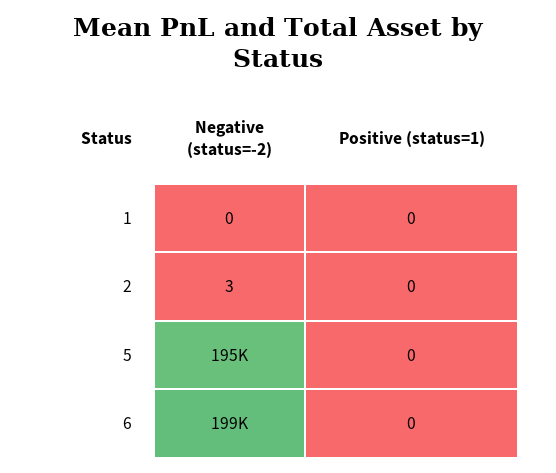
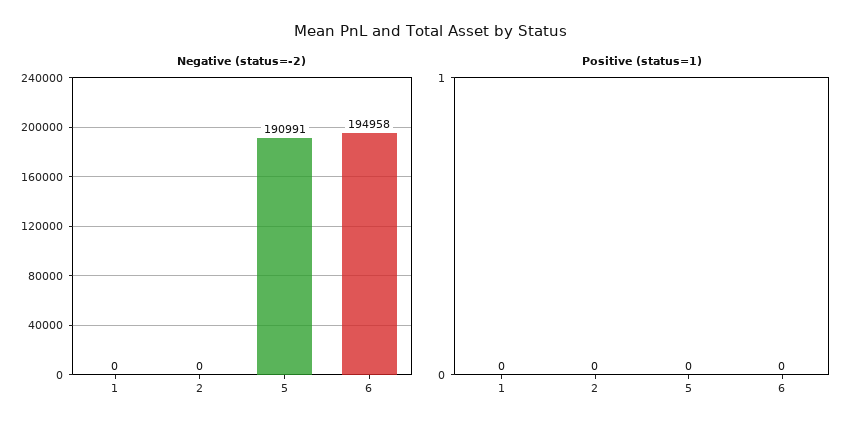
Negative (status=-2), 2: 3 -> 0
Negative (status=-2), 5: 195000 -> 190991
Negative (status=-2), 6: 199000 -> 194958

